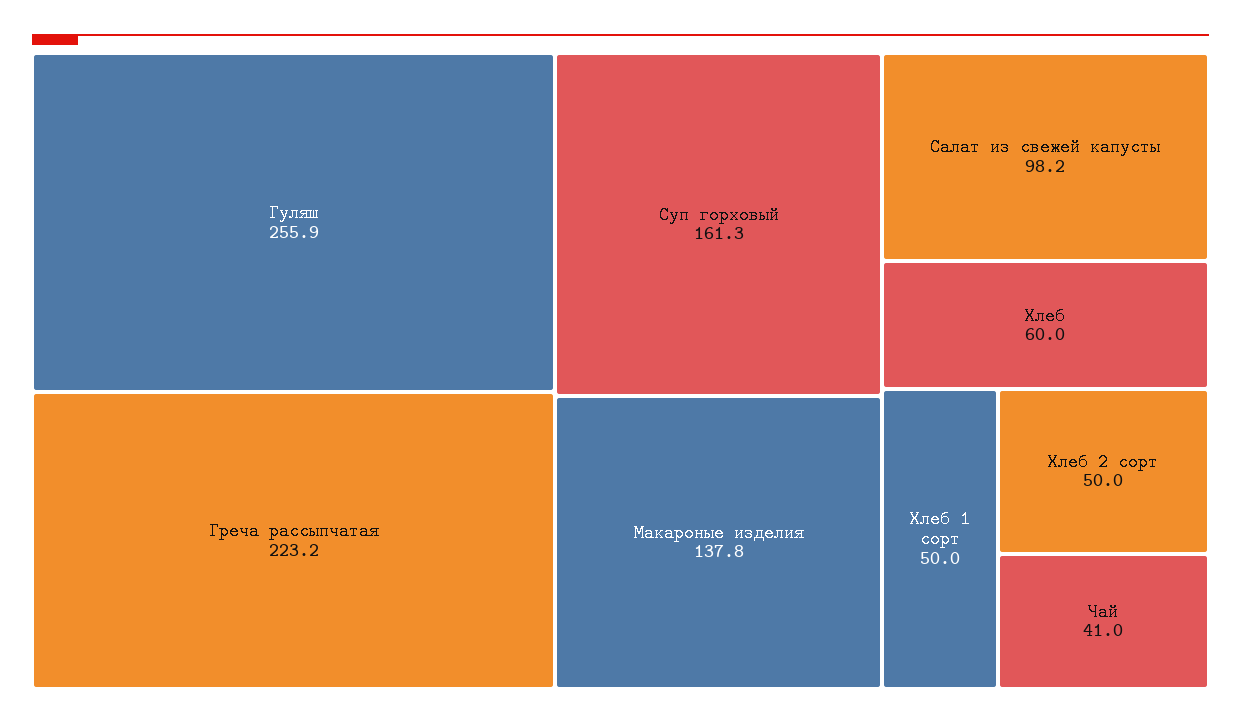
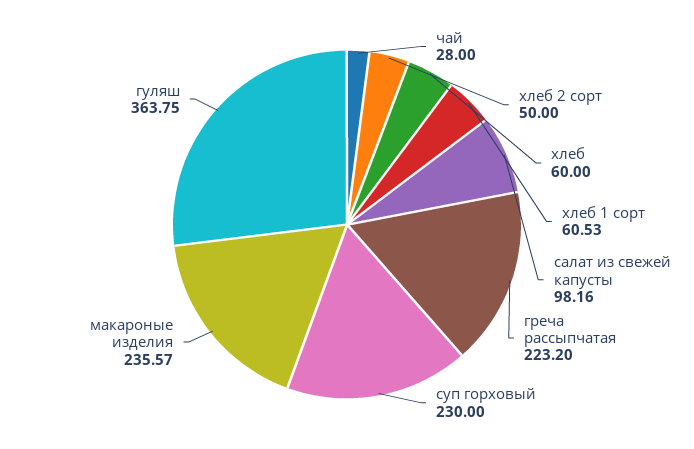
Гуляш: 255.9 -> 363.75
Суп горховый: 161.3 -> 230
Макароные изделия: 137.8 -> 235.57
Хлеб 1 сорт: 50 -> 60.53
Чай: 41 -> 28

